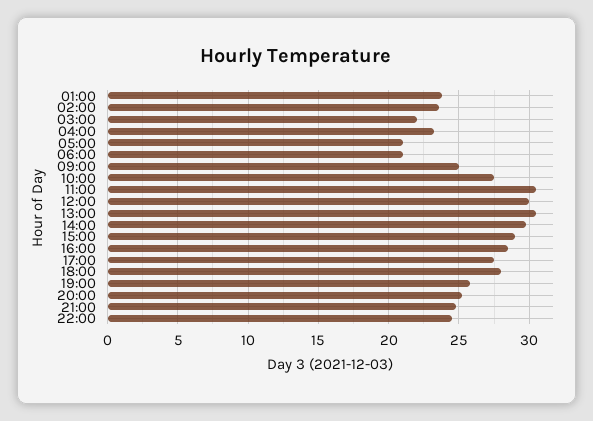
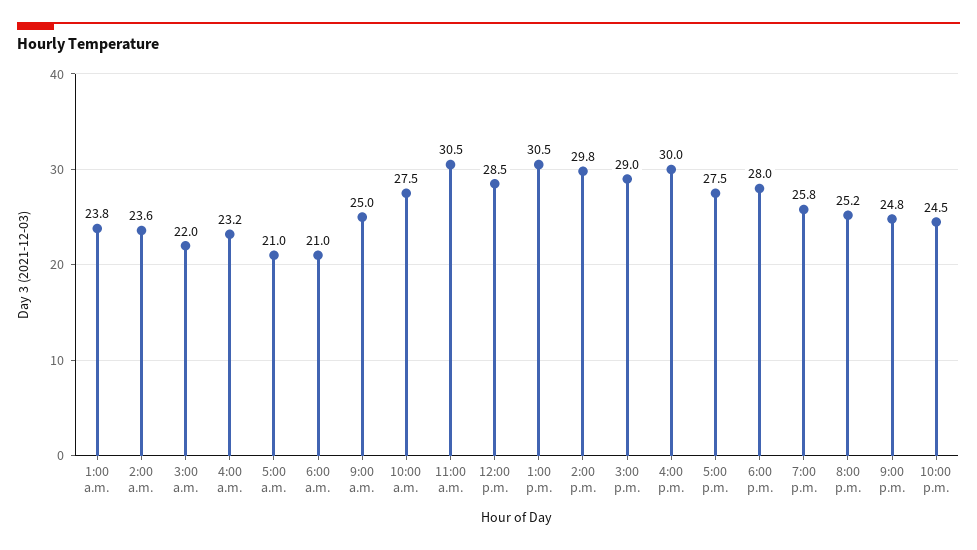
12:00: 30 -> 28.5
16:00: 28.5 -> 30

